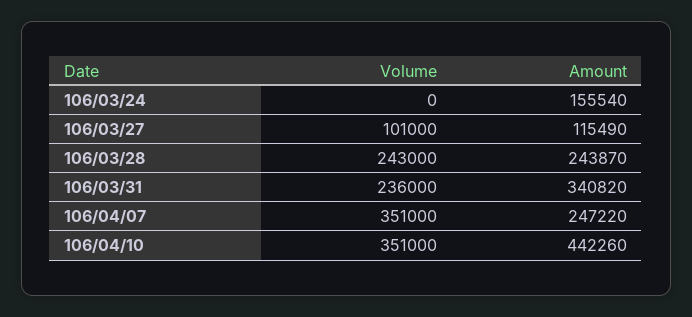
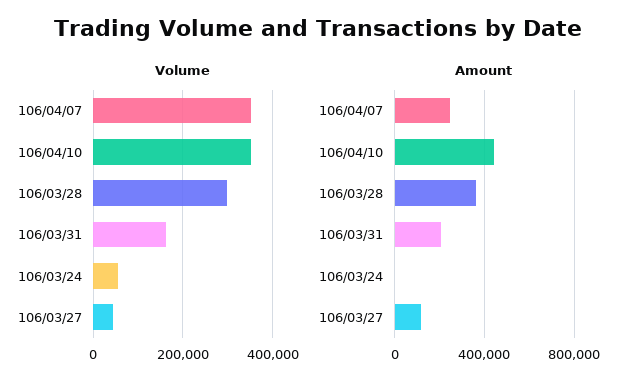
Volume, 106/03/24: 0 -> 60000
Amount, 106/03/24: 155540 -> 0
Volume, 106/03/27: 101000 -> 40000
Volume, 106/03/28: 243000 -> 300000
Amount, 106/03/28: 243870 -> 350000
Volume, 106/03/31: 236000 -> 160000
Amount, 106/03/31: 340820 -> 200000

